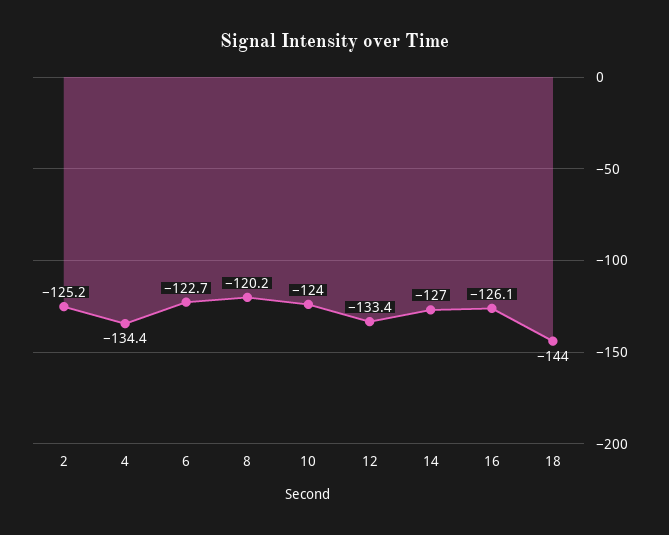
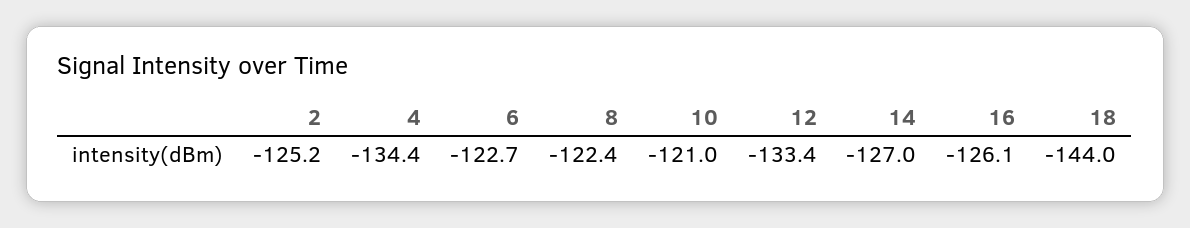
8: -120.2 -> -122.4
10: -124 -> -121

